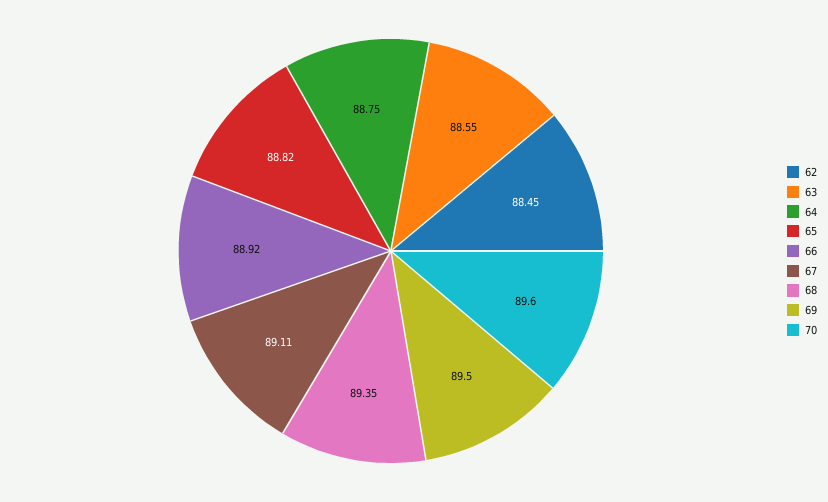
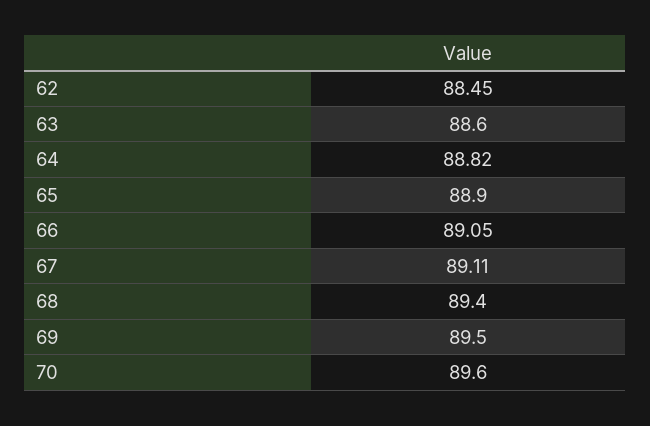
63: 88.55 -> 88.6
64: 88.75 -> 88.82
65: 88.82 -> 88.9
66: 88.92 -> 89.05
68: 89.35 -> 89.4

